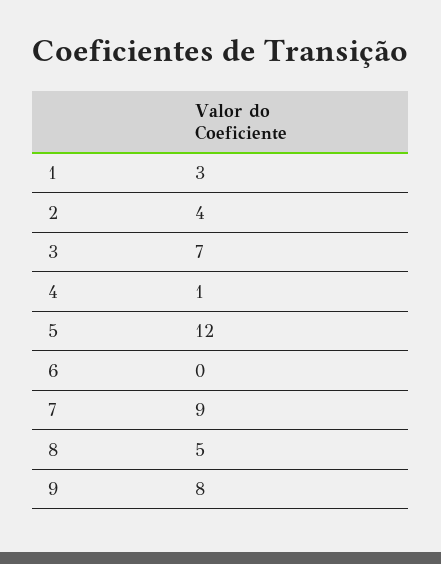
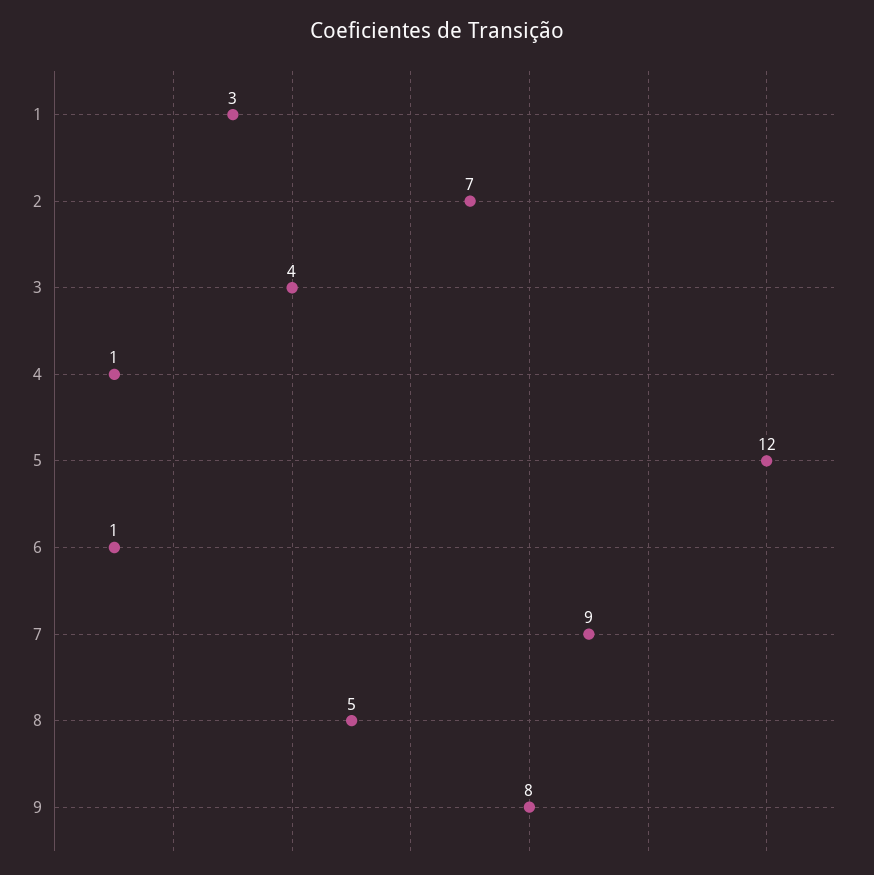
2: 4 -> 7
3: 7 -> 4
6: 0 -> 1

